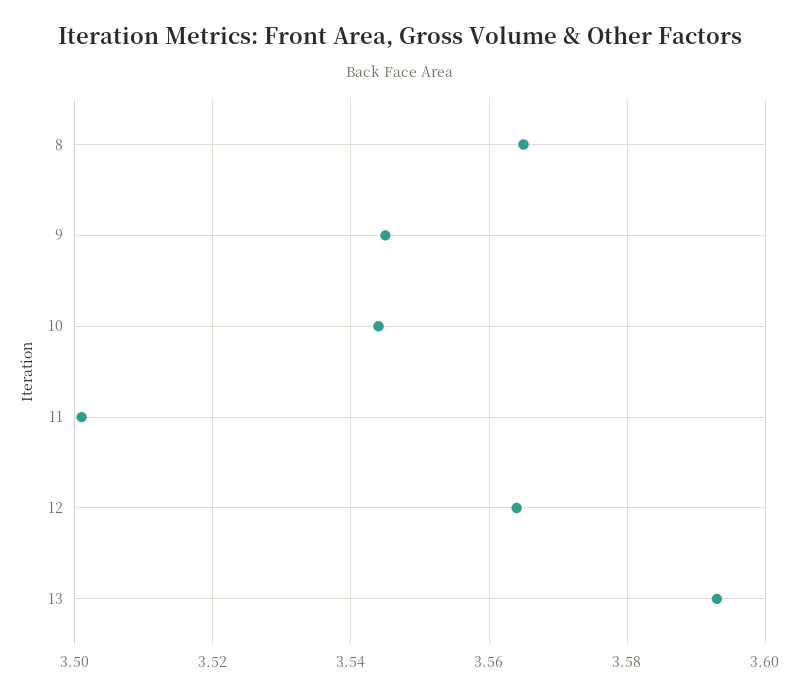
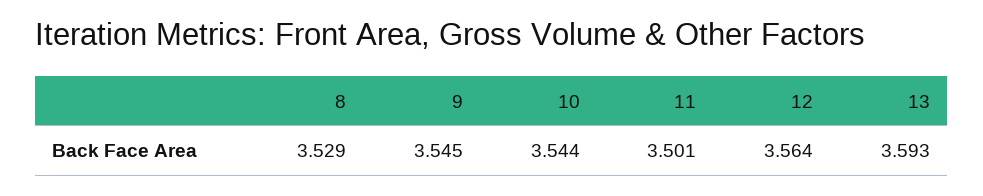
8: 3.565 -> 3.529

